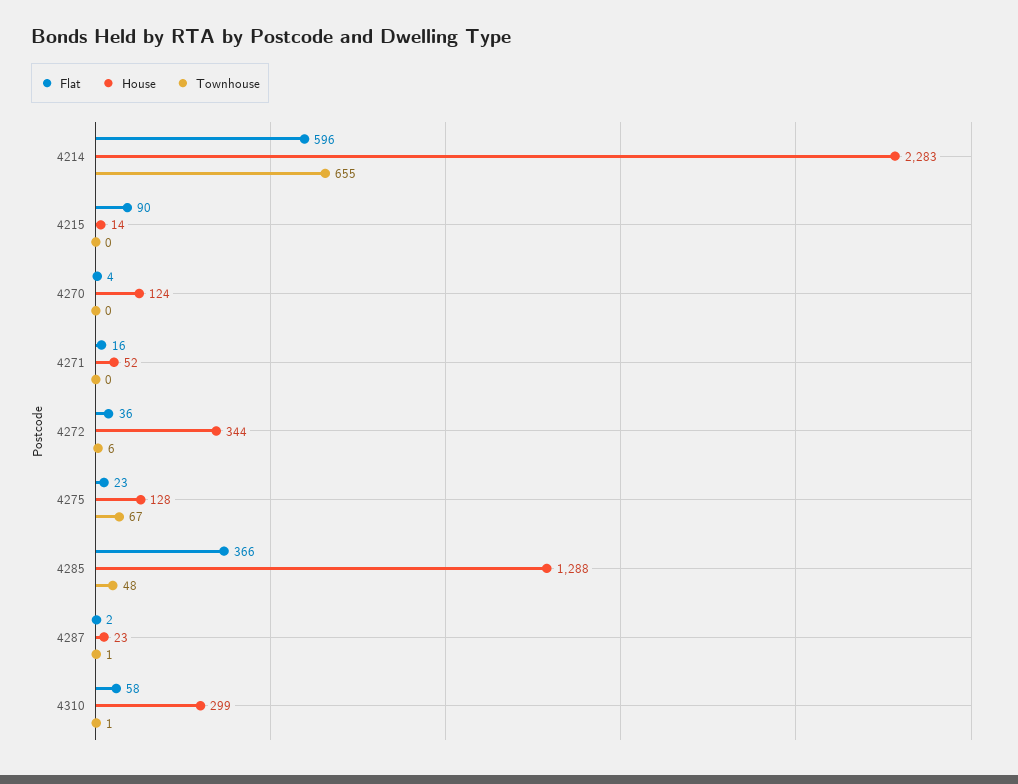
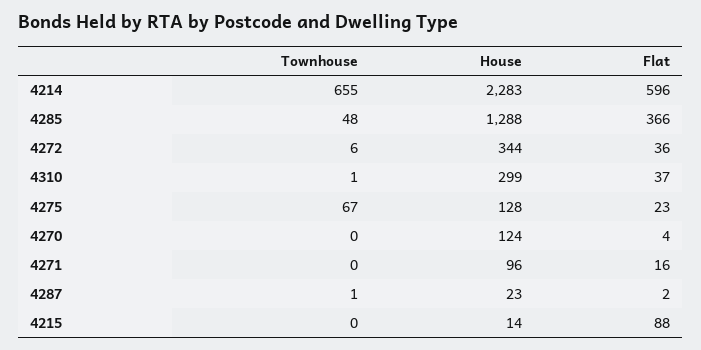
Flat, 4215: 90 -> 88
House, 4271: 52 -> 96
Flat, 4310: 58 -> 37

